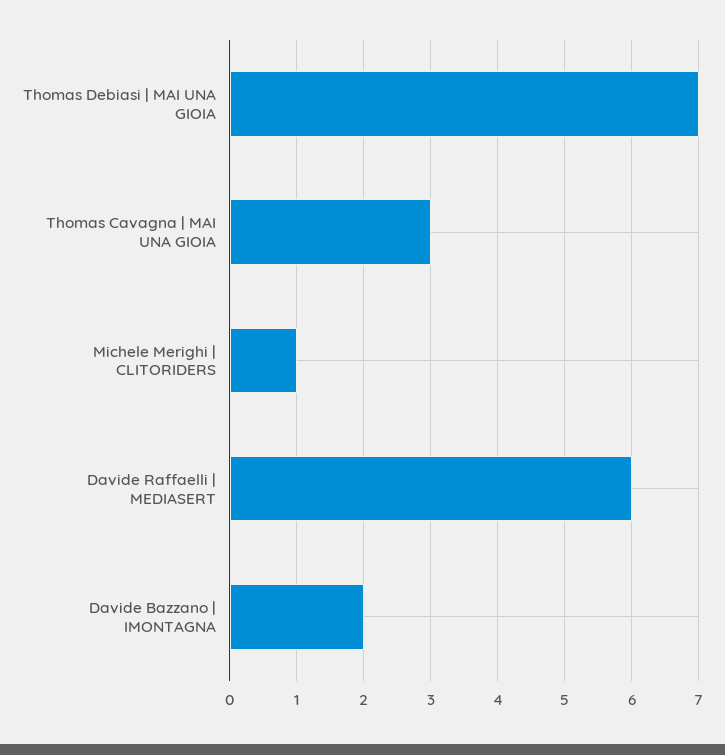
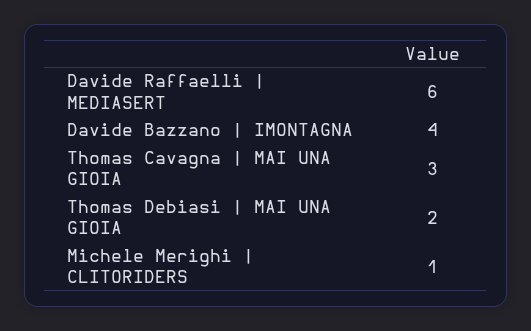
Thomas Debiasi | MAI UNA GIOIA: 7 -> 2
Davide Bazzano | IMONTAGNA: 2 -> 4

